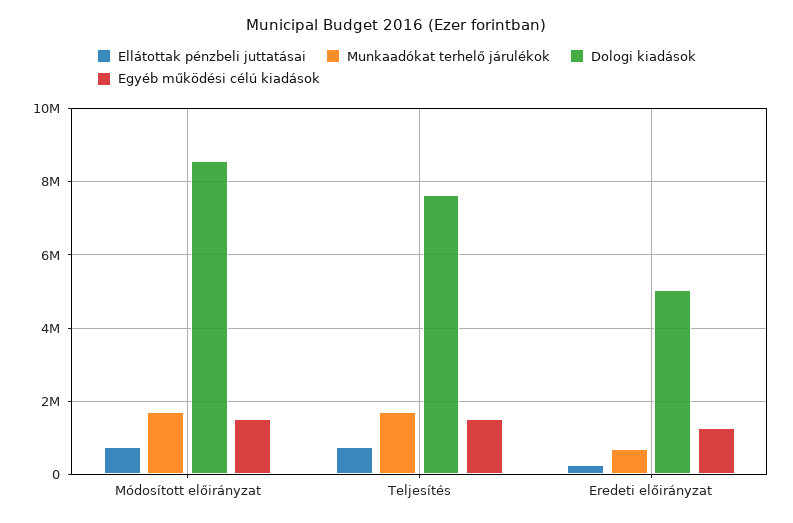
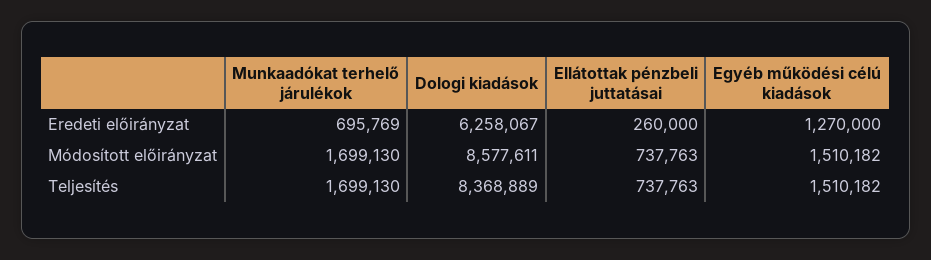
Dologi kiadások, Teljesítés: 7600000 -> 8368889
Dologi kiadások, Eredeti előirányzat: 5000000 -> 6258067

